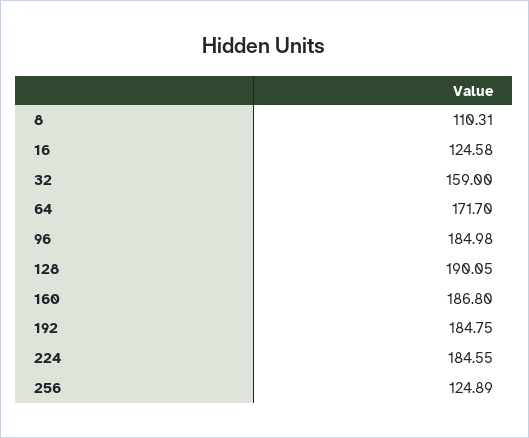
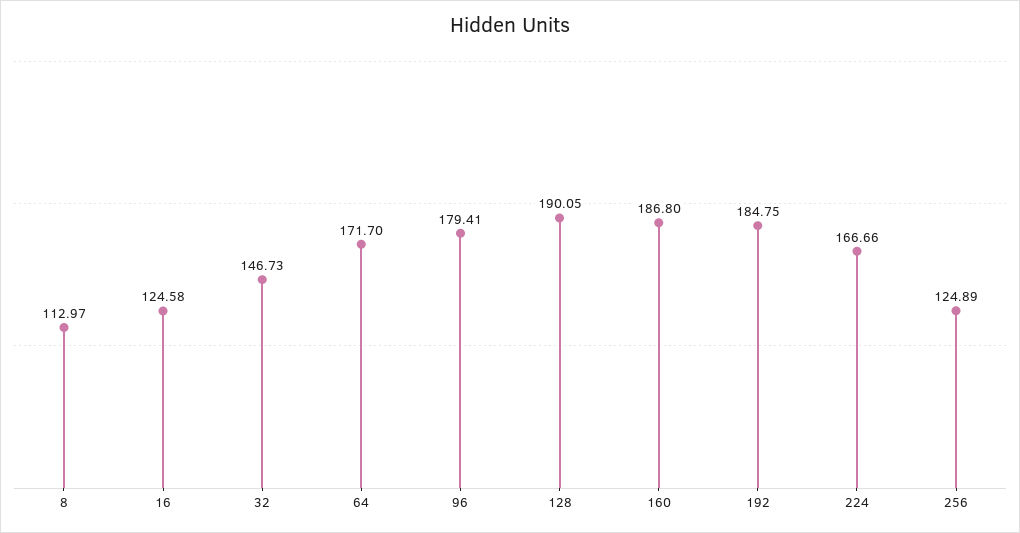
8: 110.31 -> 112.97
32: 159 -> 146.73
96: 184.98 -> 179.41
224: 184.55 -> 166.66

